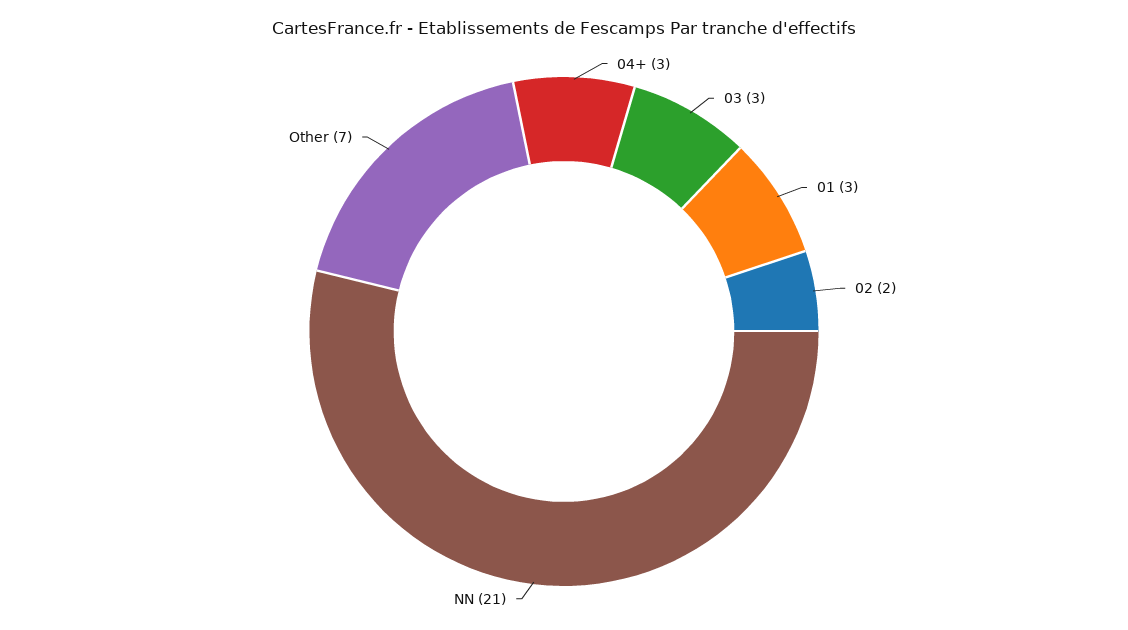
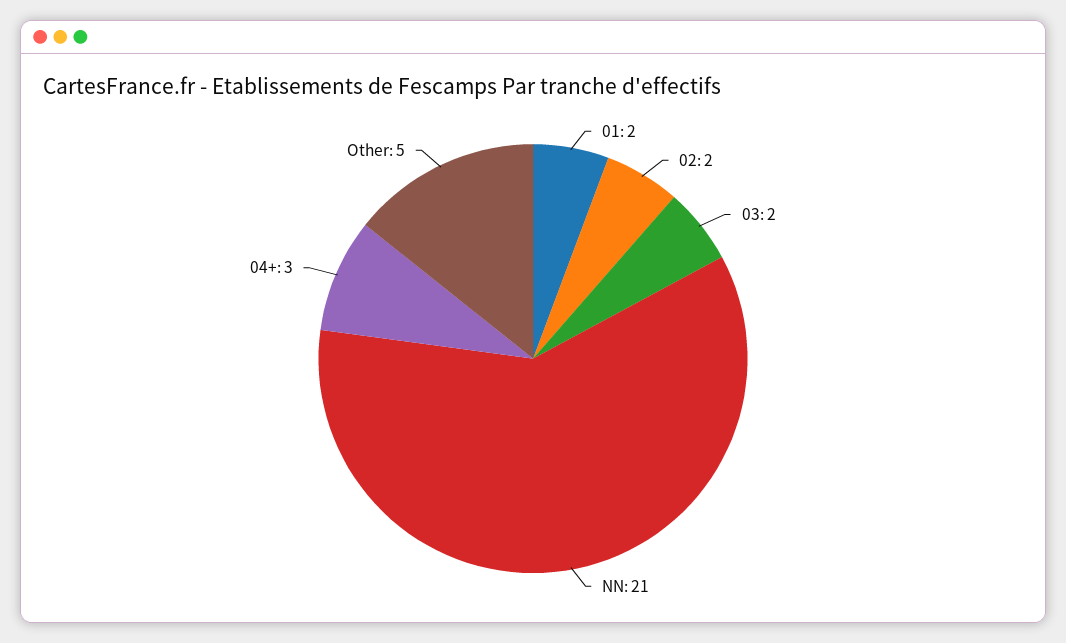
03: 3 -> 2
01: 3 -> 2
Other: 7 -> 5

